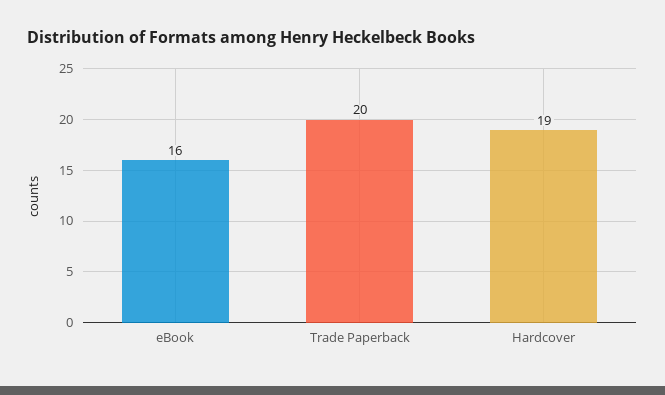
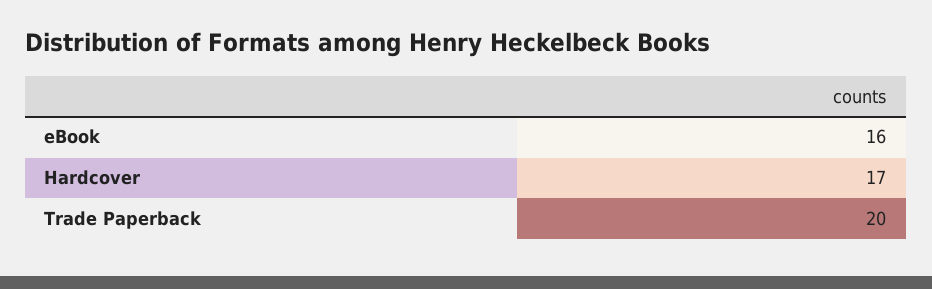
Hardcover: 19 -> 17

